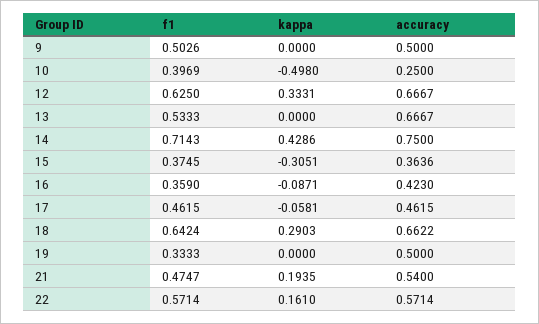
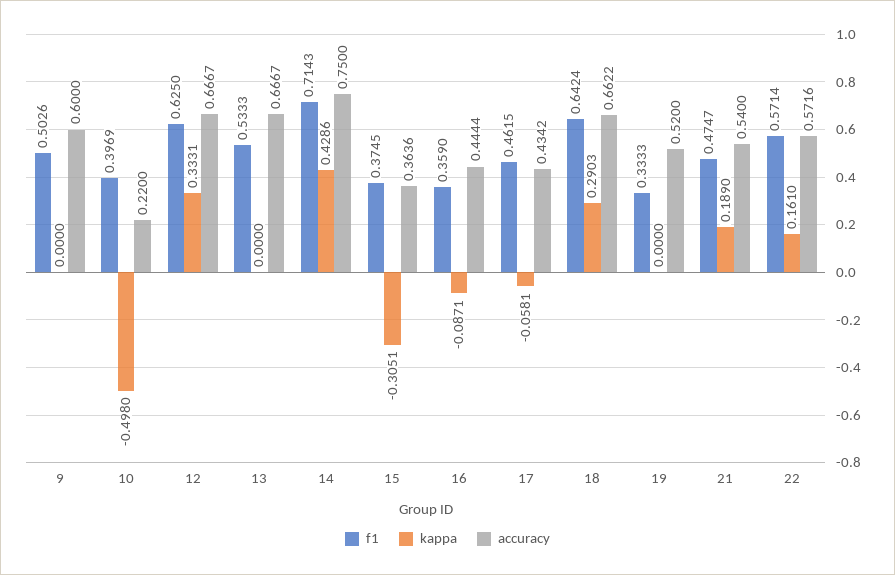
accuracy, 9: 0.5 -> 0.6
accuracy, 10: 0.25 -> 0.22
accuracy, 16: 0.423 -> 0.4444
accuracy, 17: 0.4615 -> 0.4342
accuracy, 19: 0.5 -> 0.52
kappa, 21: 0.1935 -> 0.189
accuracy, 22: 0.5714 -> 0.5716

